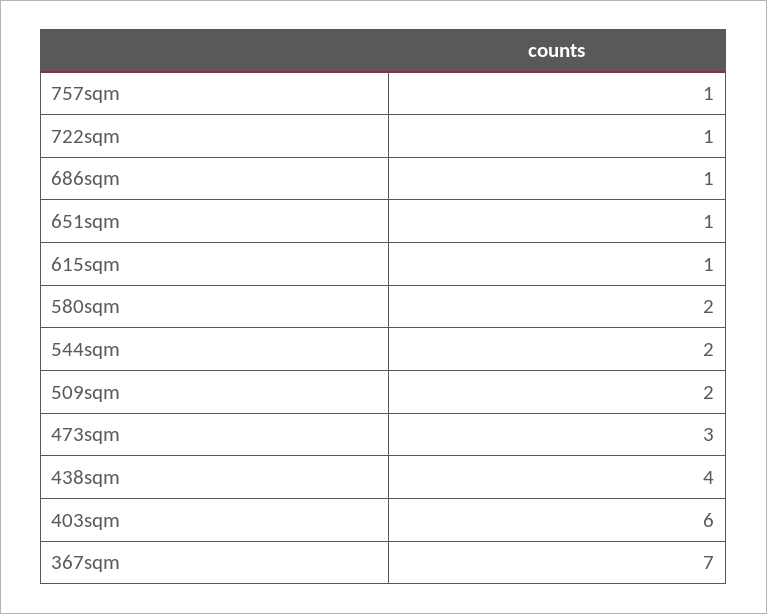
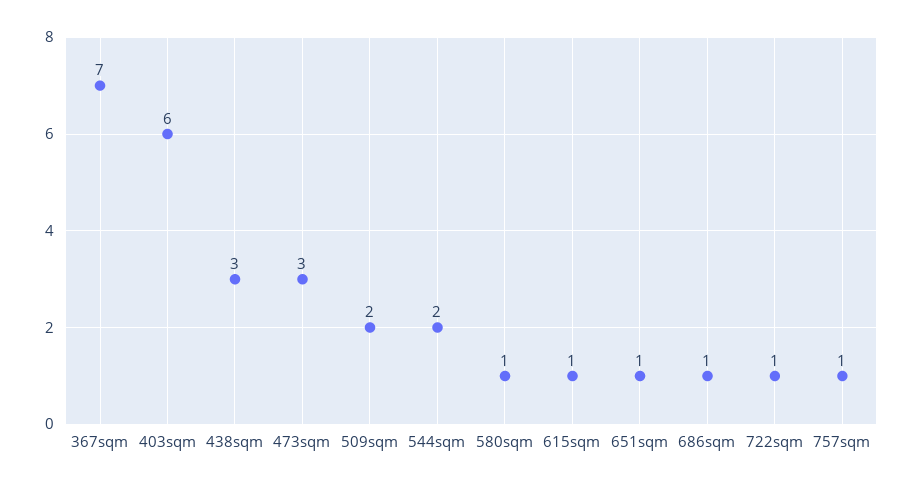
580sqm: 2 -> 1
438sqm: 4 -> 3

